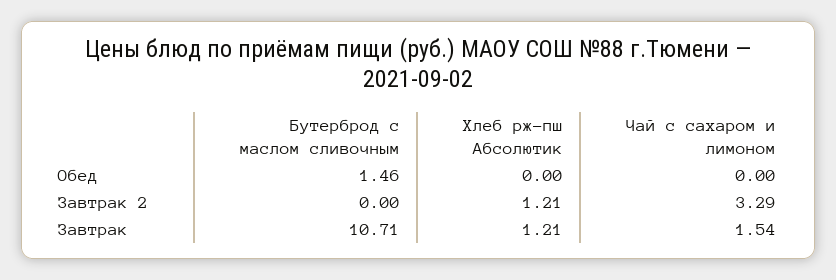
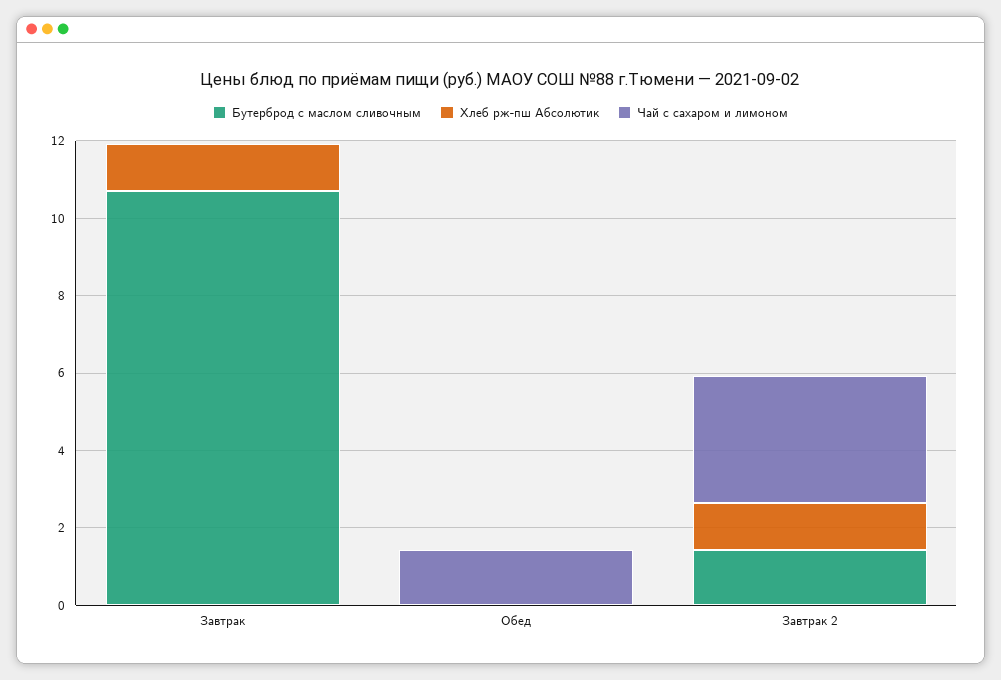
Бутерброд с маслом сливочным, Обед: 1.46 -> 0
Чай с сахаром и лимоном, Обед: 0 -> 1.5
Бутерброд с маслом сливочным, Завтрак 2: 0 -> 1.5
Чай с сахаром и лимоном, Завтрак: 1.54 -> 0

